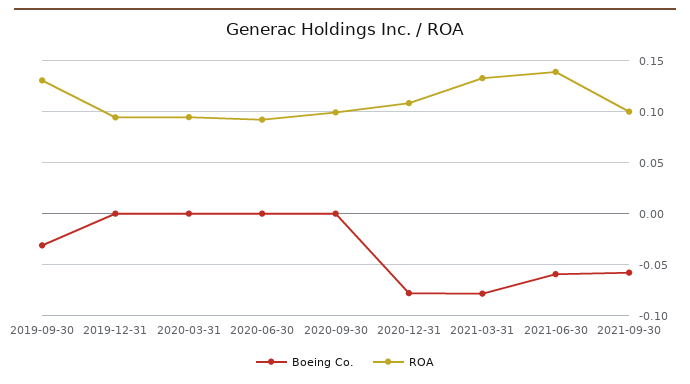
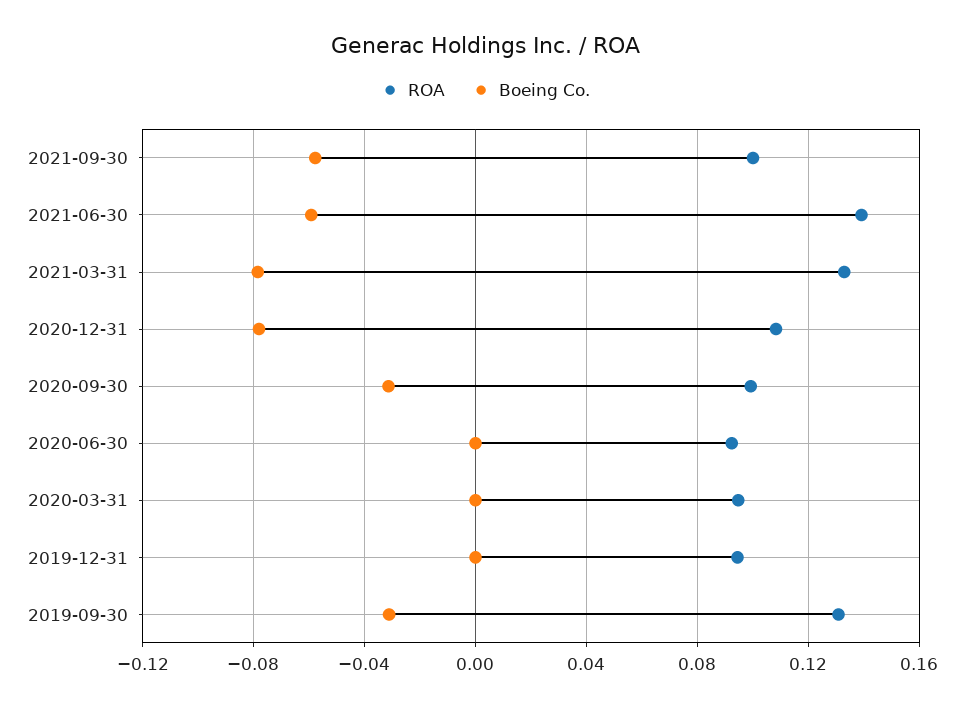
Boeing Co., 2020-09-30: 0 -> -0.03

